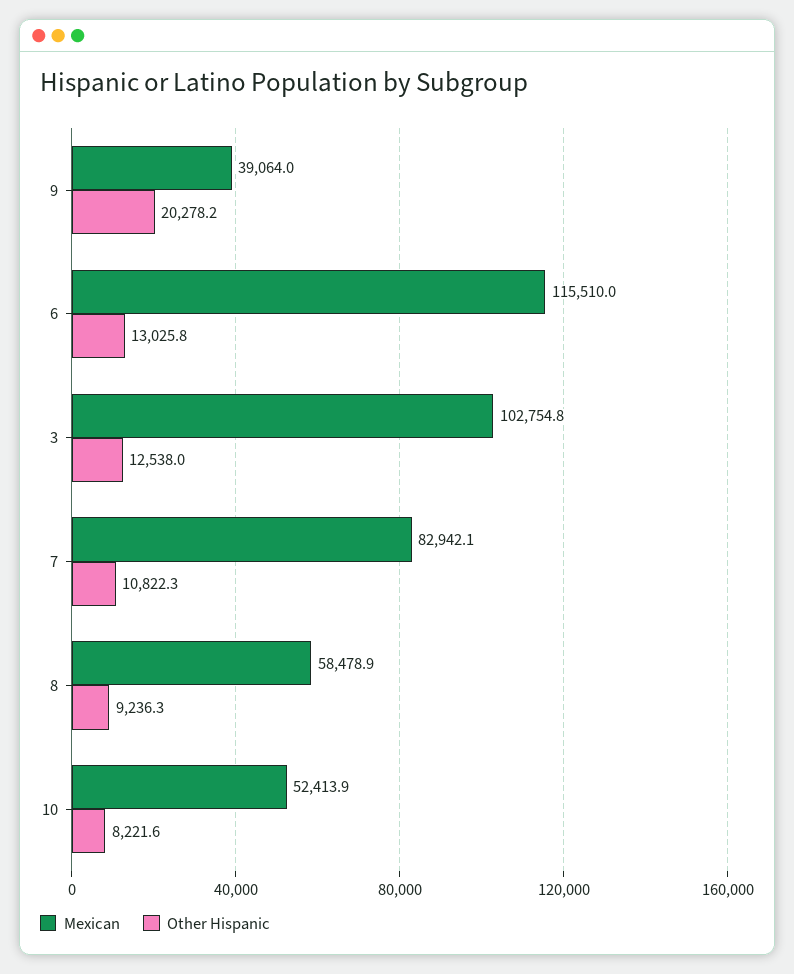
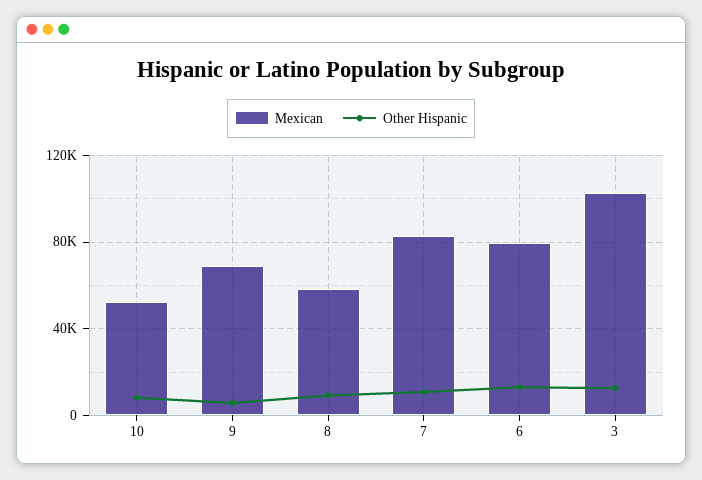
Mexican, 9: 39064 -> 70000
Other Hispanic, 9: 20278.2 -> 5000
Mexican, 6: 115510 -> 80000

